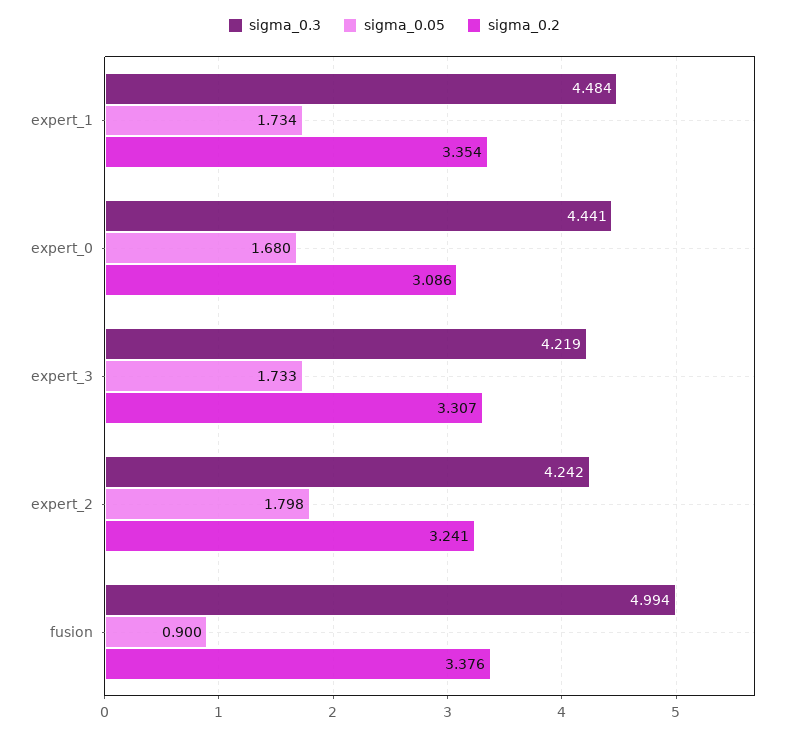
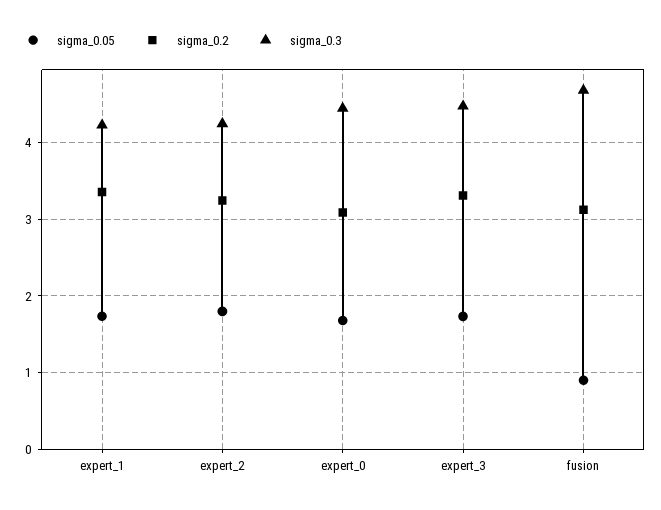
sigma_0.3, expert_1: 4.484 -> 4.2
sigma_0.3, expert_3: 4.219 -> 4.5
sigma_0.3, fusion: 4.994 -> 4.7
sigma_0.2, fusion: 3.376 -> 3.1

